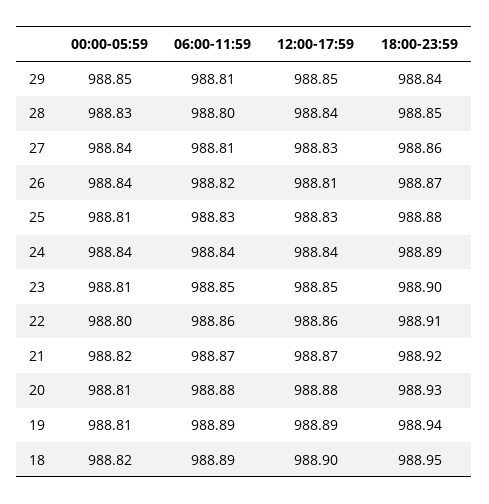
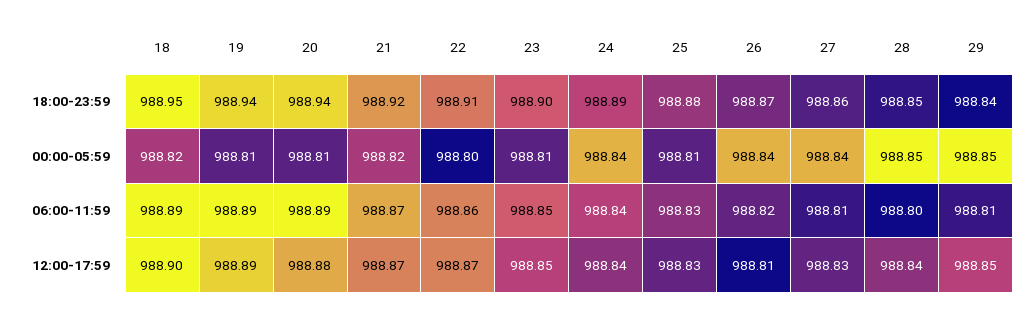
00:00-05:59, 28: 988.83 -> 988.85
12:00-17:59, 22: 988.86 -> 988.87
06:00-11:59, 20: 988.88 -> 988.89
18:00-23:59, 20: 988.93 -> 988.94

